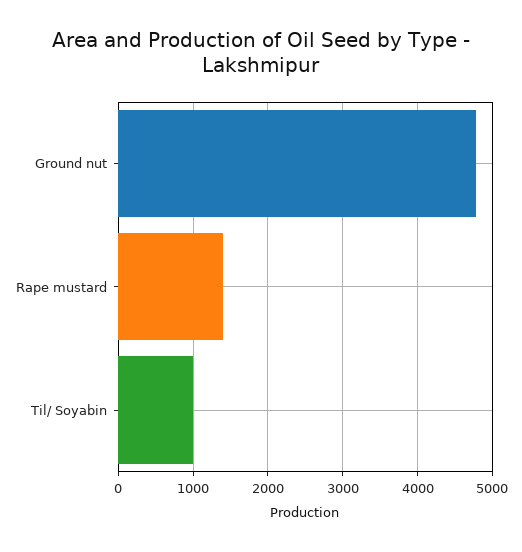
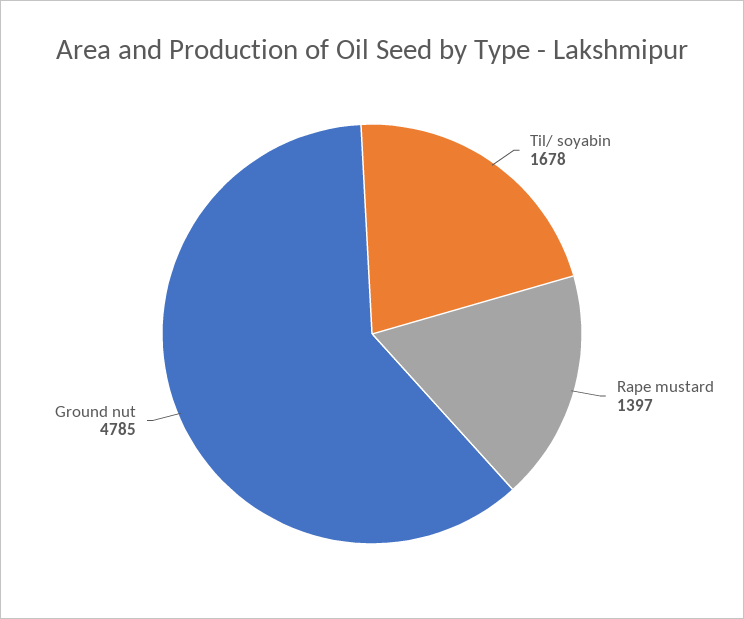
Til/ Soyabin: 1000 -> 1678

